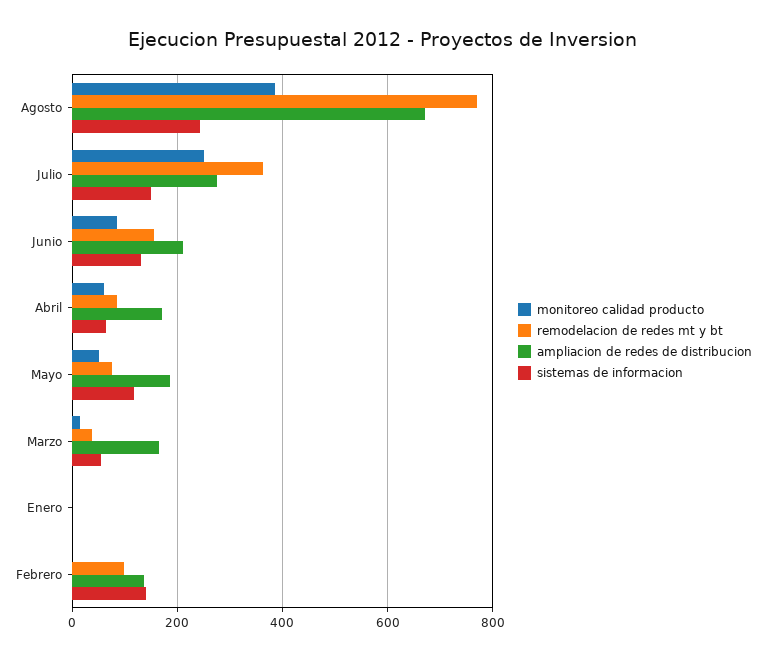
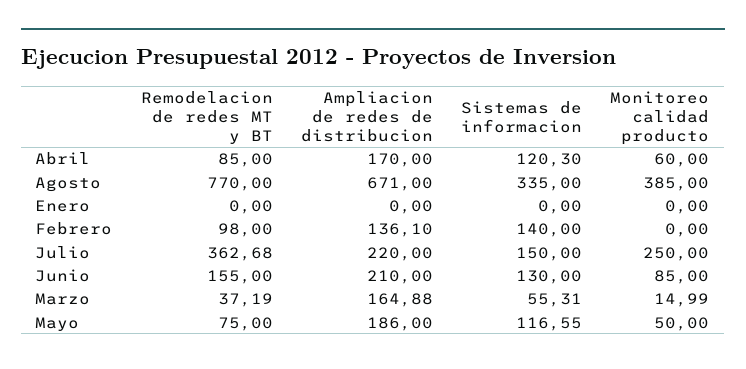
sistemas de informacion, Agosto: 240 -> 335
ampliacion de redes de distribucion, Julio: 280 -> 220
sistemas de informacion, Abril: 60 -> 120.3

